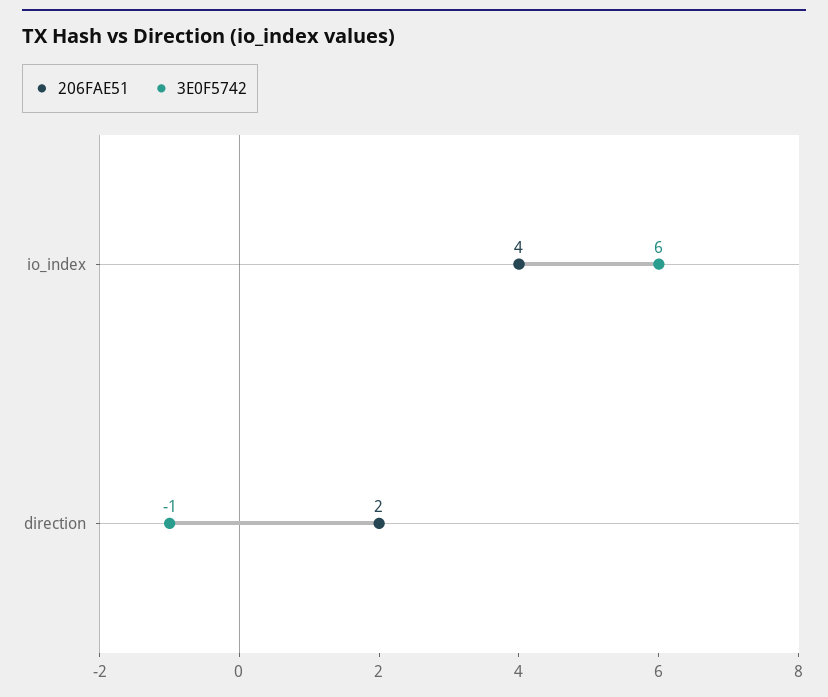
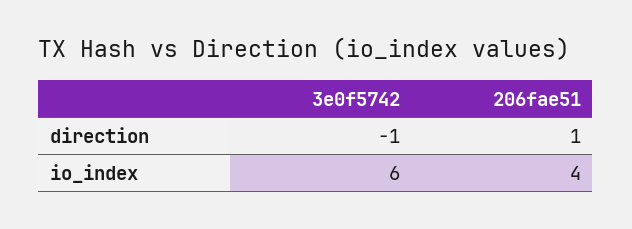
206FAE51, direction: 2 -> 1

